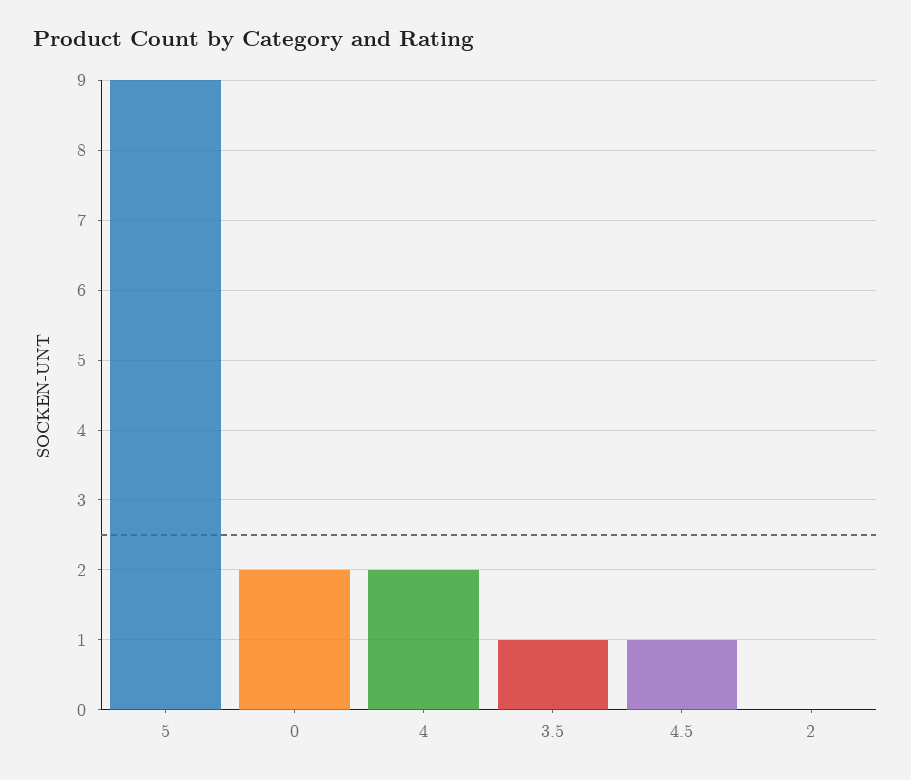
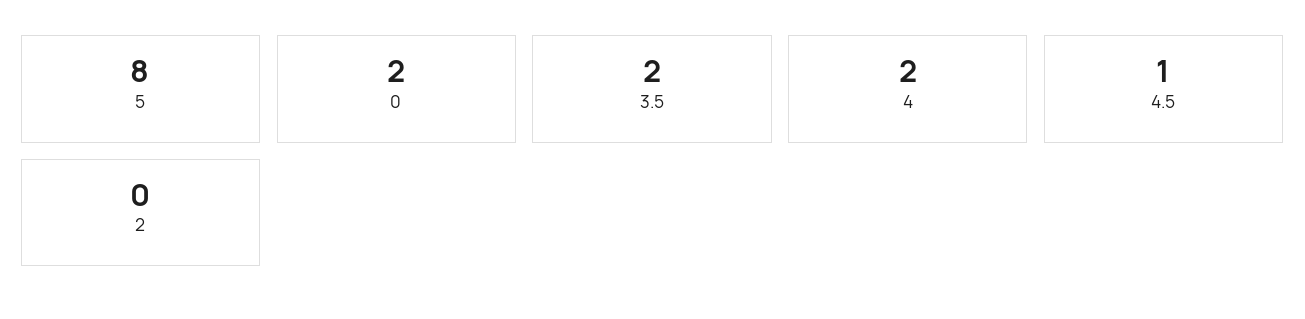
5: 9 -> 8
3.5: 1 -> 2

